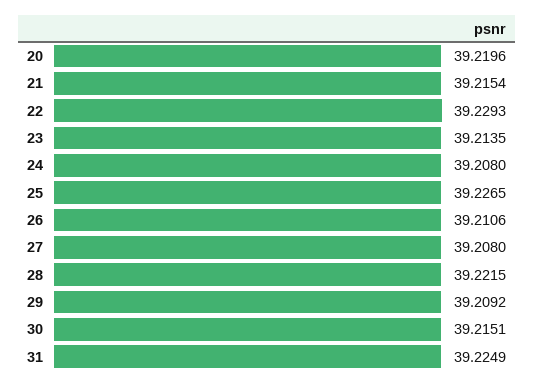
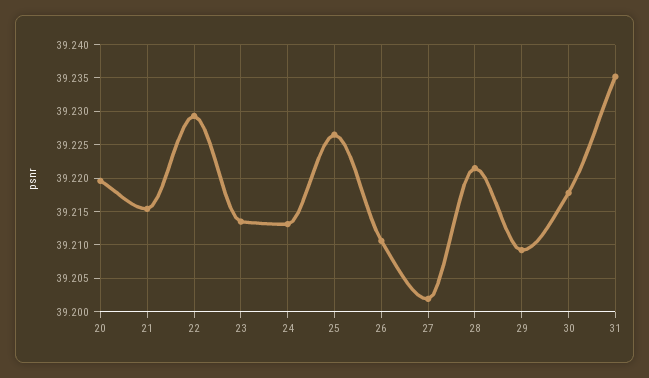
24: 39.208 -> 39.213
27: 39.208 -> 39.202
30: 39.2151 -> 39.218
31: 39.2249 -> 39.235

